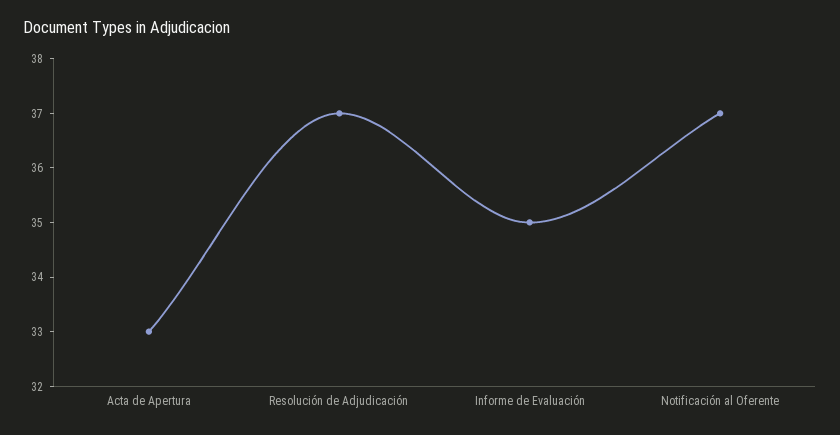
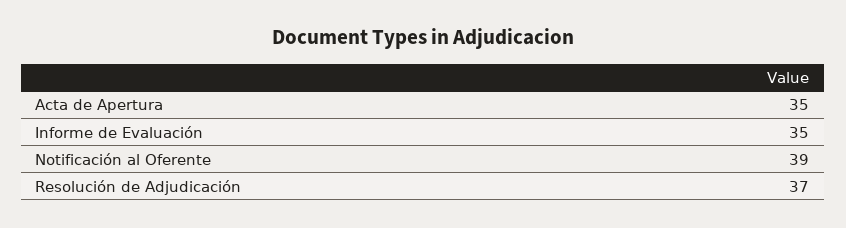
Acta de Apertura: 33 -> 35
Notificación al Oferente: 37 -> 39

